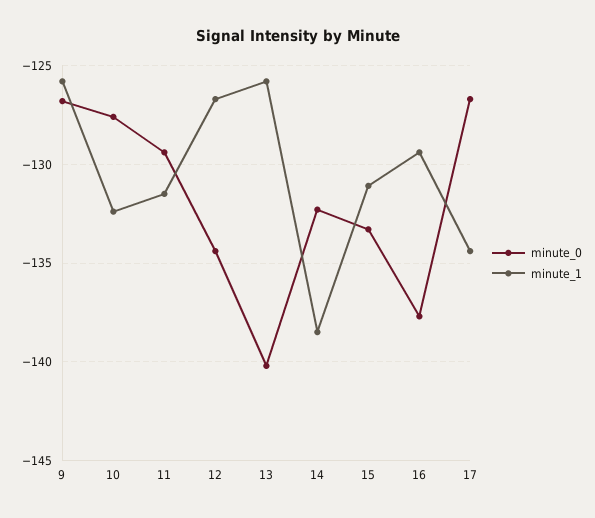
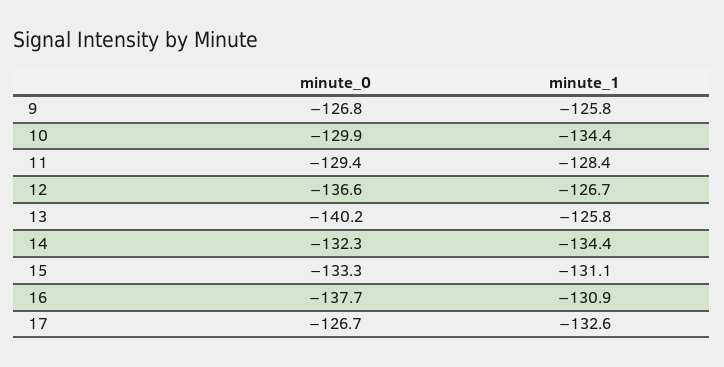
minute_0, 10: -127.5 -> -129.9
minute_1, 10: -132.5 -> -134.4
minute_1, 11: -131.5 -> -128.4
minute_0, 12: -134.5 -> -136.6
minute_1, 14: -138.5 -> -134.4
minute_1, 16: -129.5 -> -130.9
minute_1, 17: -134.5 -> -132.6

